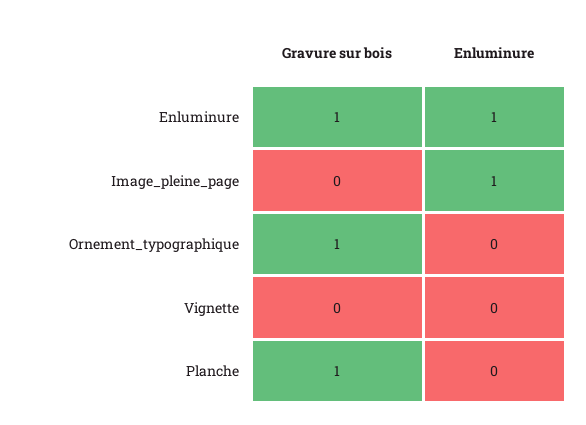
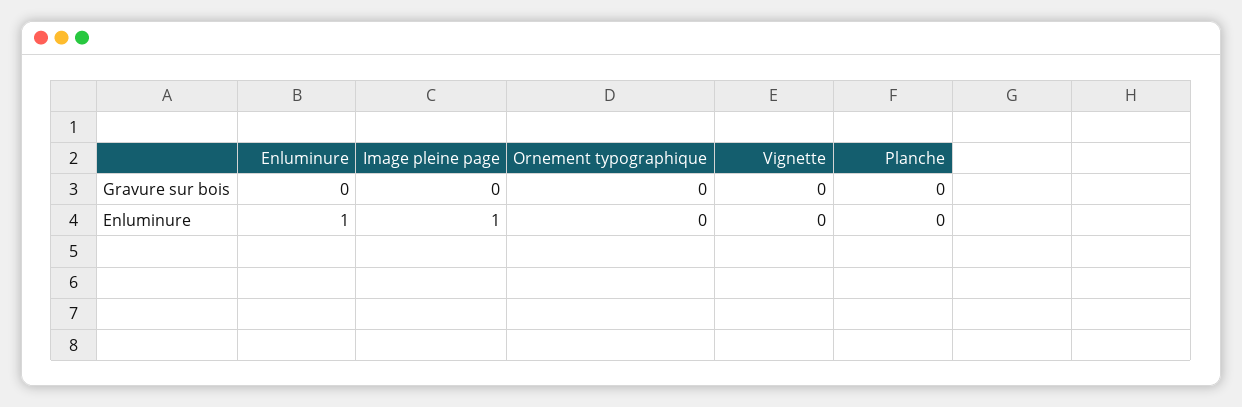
Gravure sur bois, Enluminure: 1 -> 0
Gravure sur bois, Ornement_typographique: 1 -> 0
Gravure sur bois, Planche: 1 -> 0

